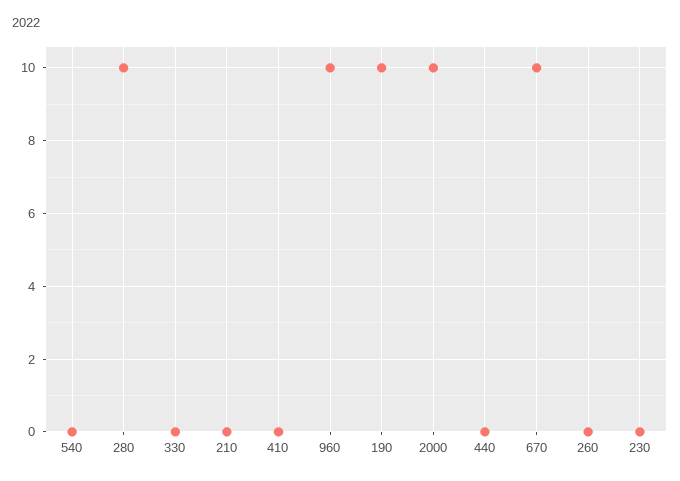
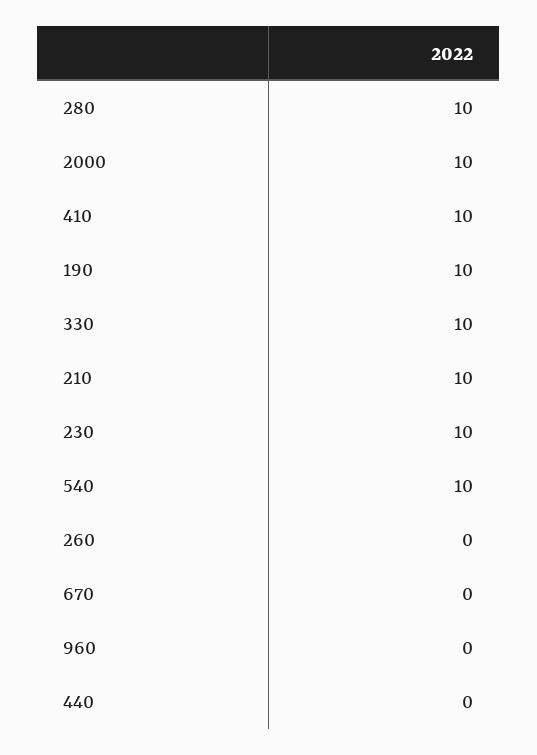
540: 0 -> 10
330: 0 -> 10
210: 0 -> 10
410: 0 -> 10
960: 10 -> 0
670: 10 -> 0
230: 0 -> 10

